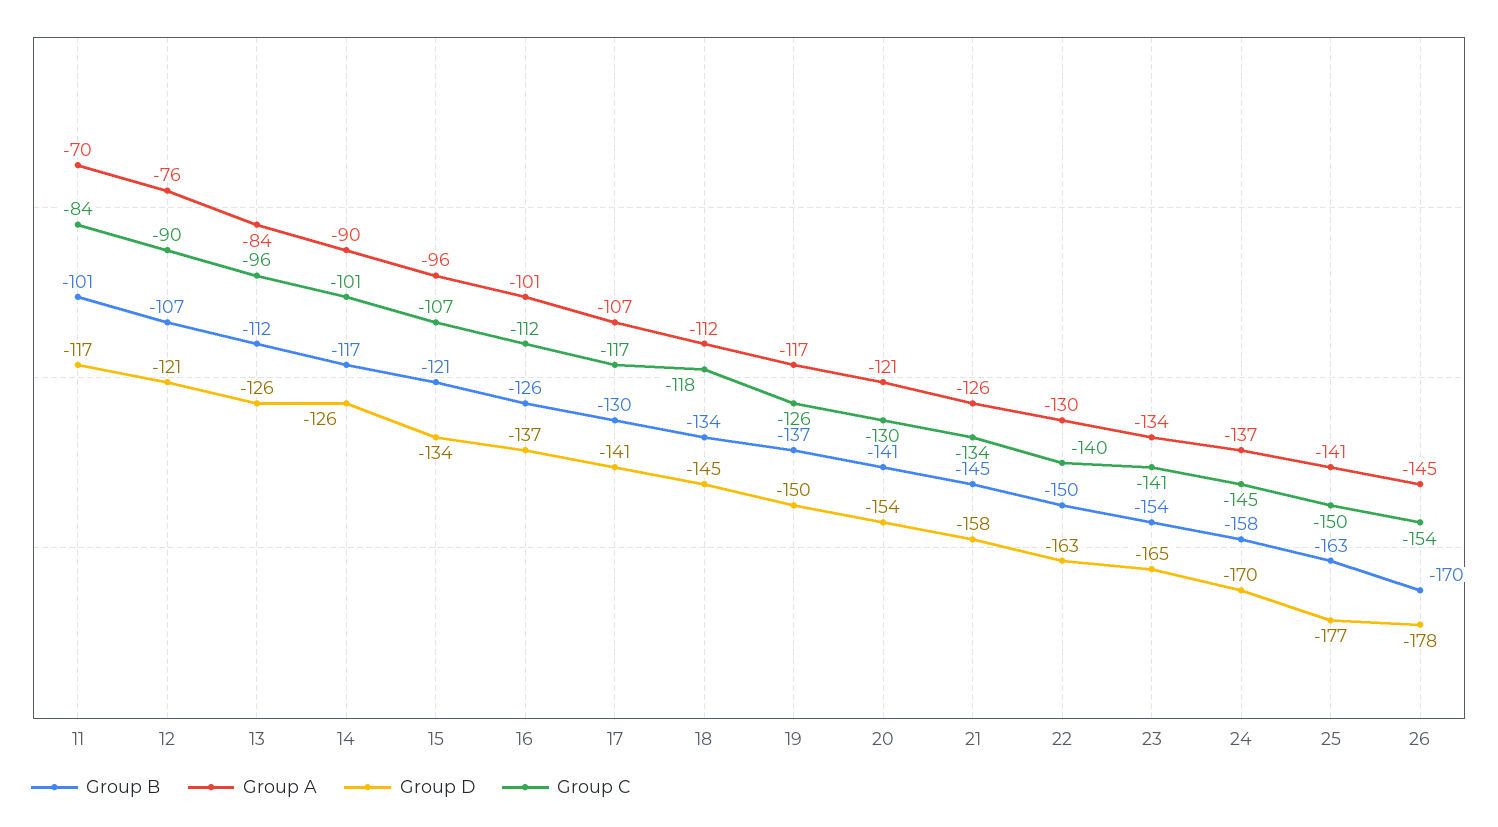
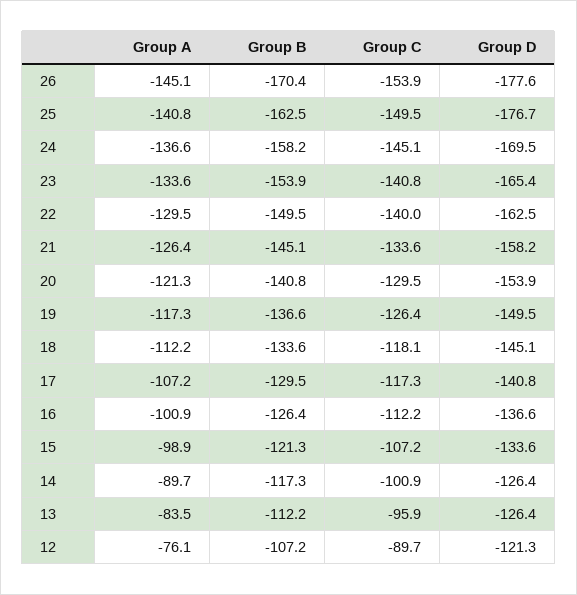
Group B, 11: -101 -> none
Group A, 11: -70 -> none
Group D, 11: -117 -> none
Group C, 11: -84 -> none
Group A, 15: -96 -> -98.9

